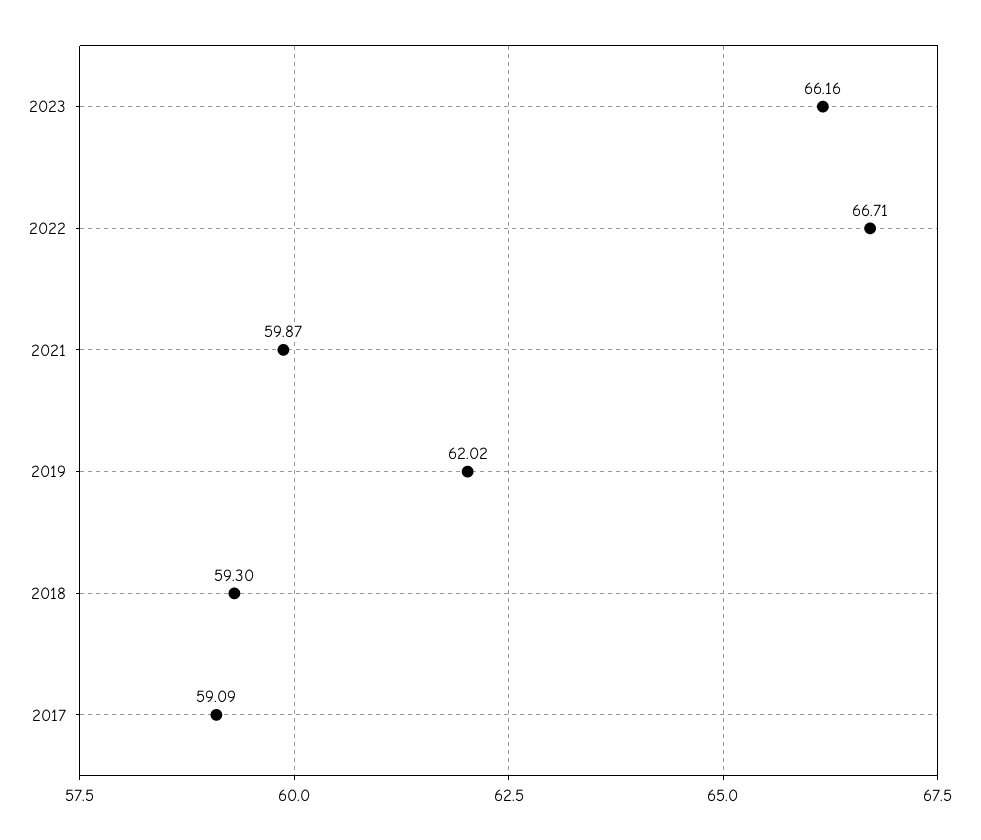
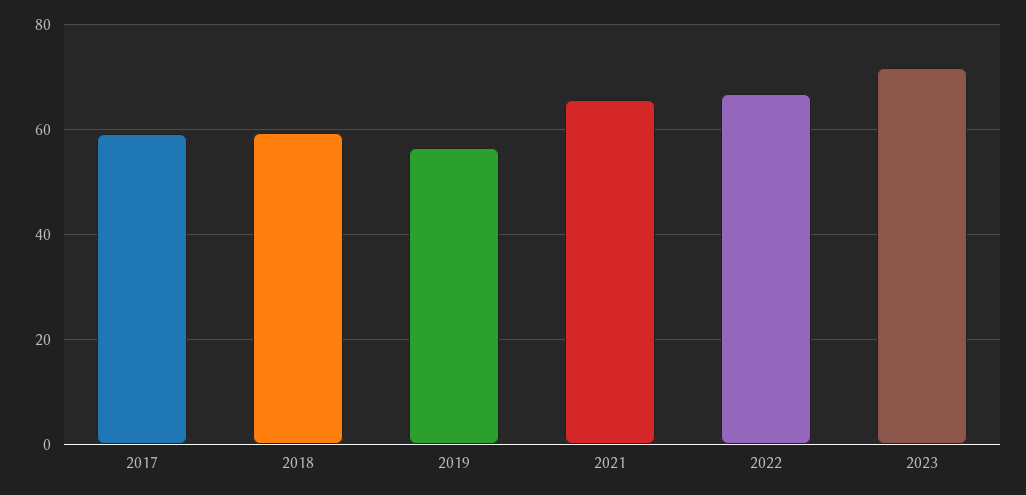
2023: 66.16 -> 72
2021: 59.87 -> 66
2019: 62.02 -> 56

